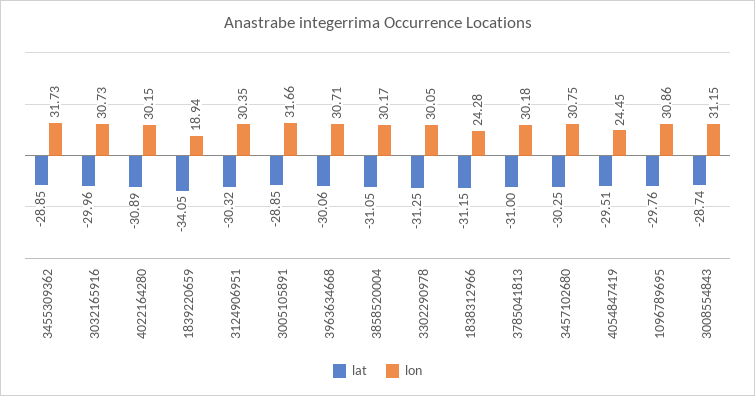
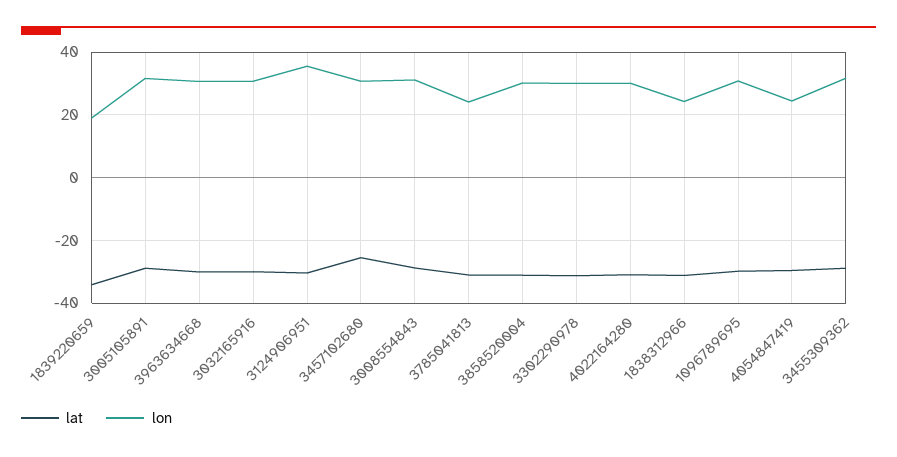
lon, 3124906951: 30.35 -> 36
lon, 3785041813: 30.18 -> 24
lat, 3457102680: -30.25 -> -26

